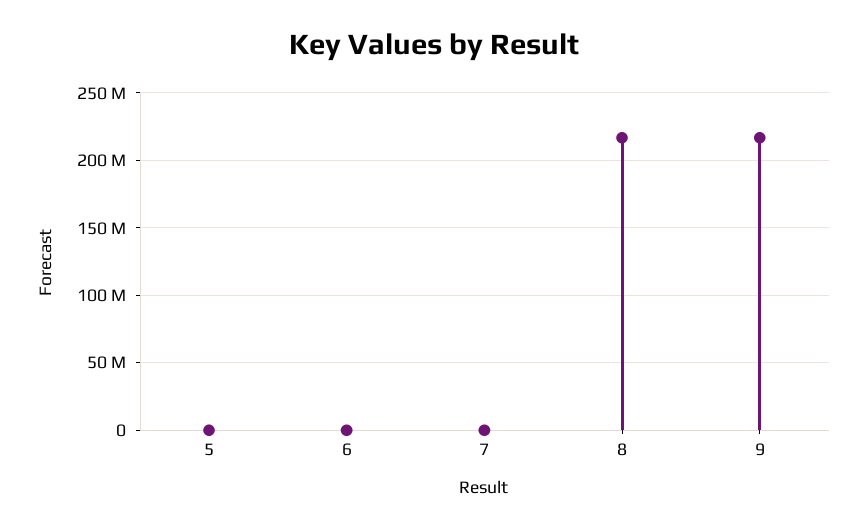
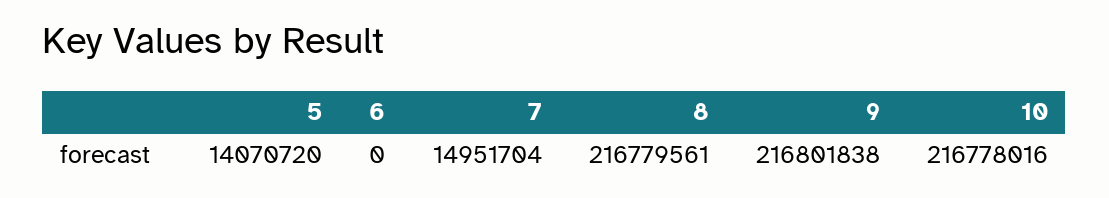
5: 0 -> 14070720
7: 0 -> 14951704
10: none -> 216778016

